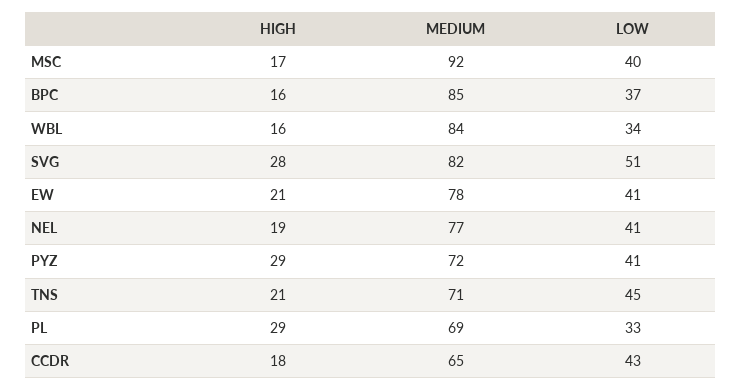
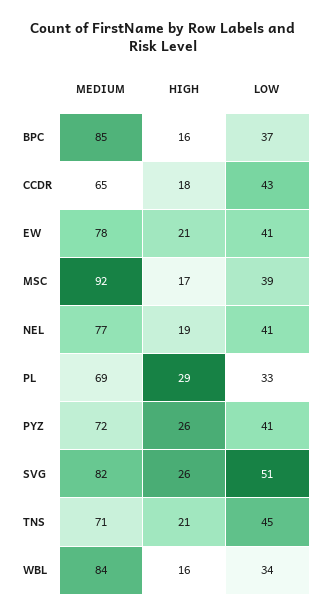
LOW, MSC: 40 -> 39
HIGH, SVG: 28 -> 26
HIGH, PYZ: 29 -> 26

